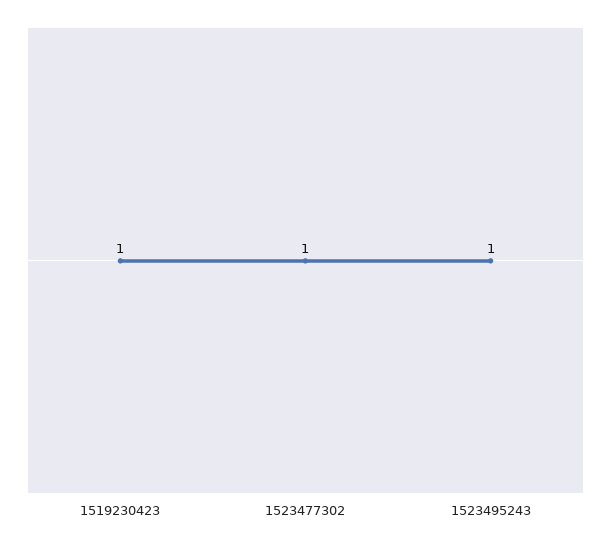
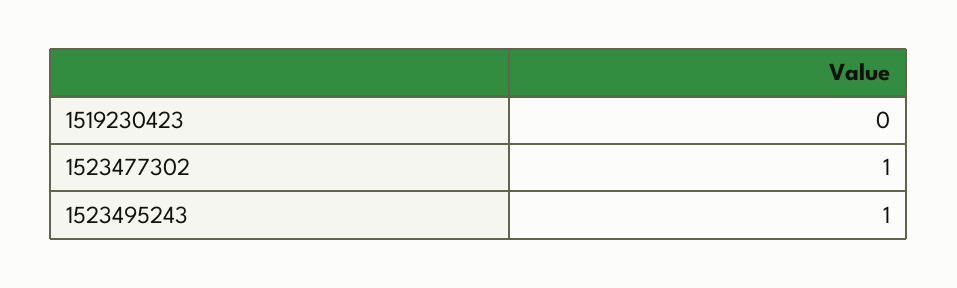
1519230423: 1 -> 0

